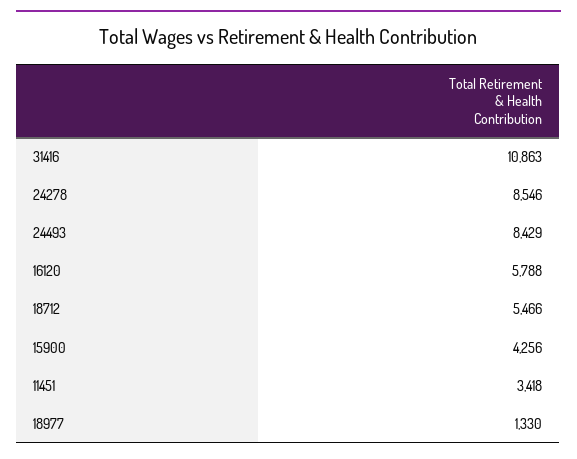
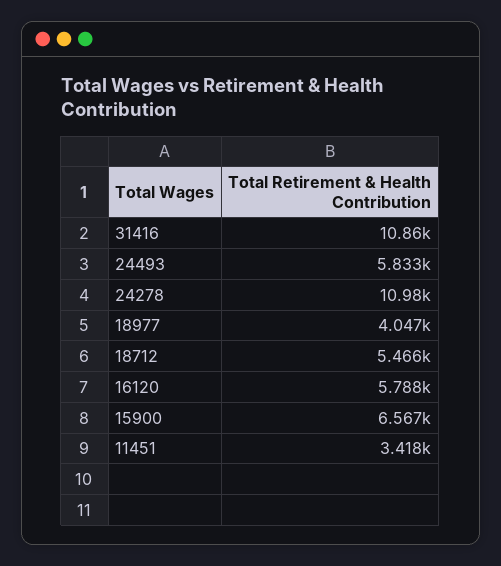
24278: 8546 -> 10980
24493: 8429 -> 5833
15900: 4256 -> 6567
18977: 1330 -> 4047

